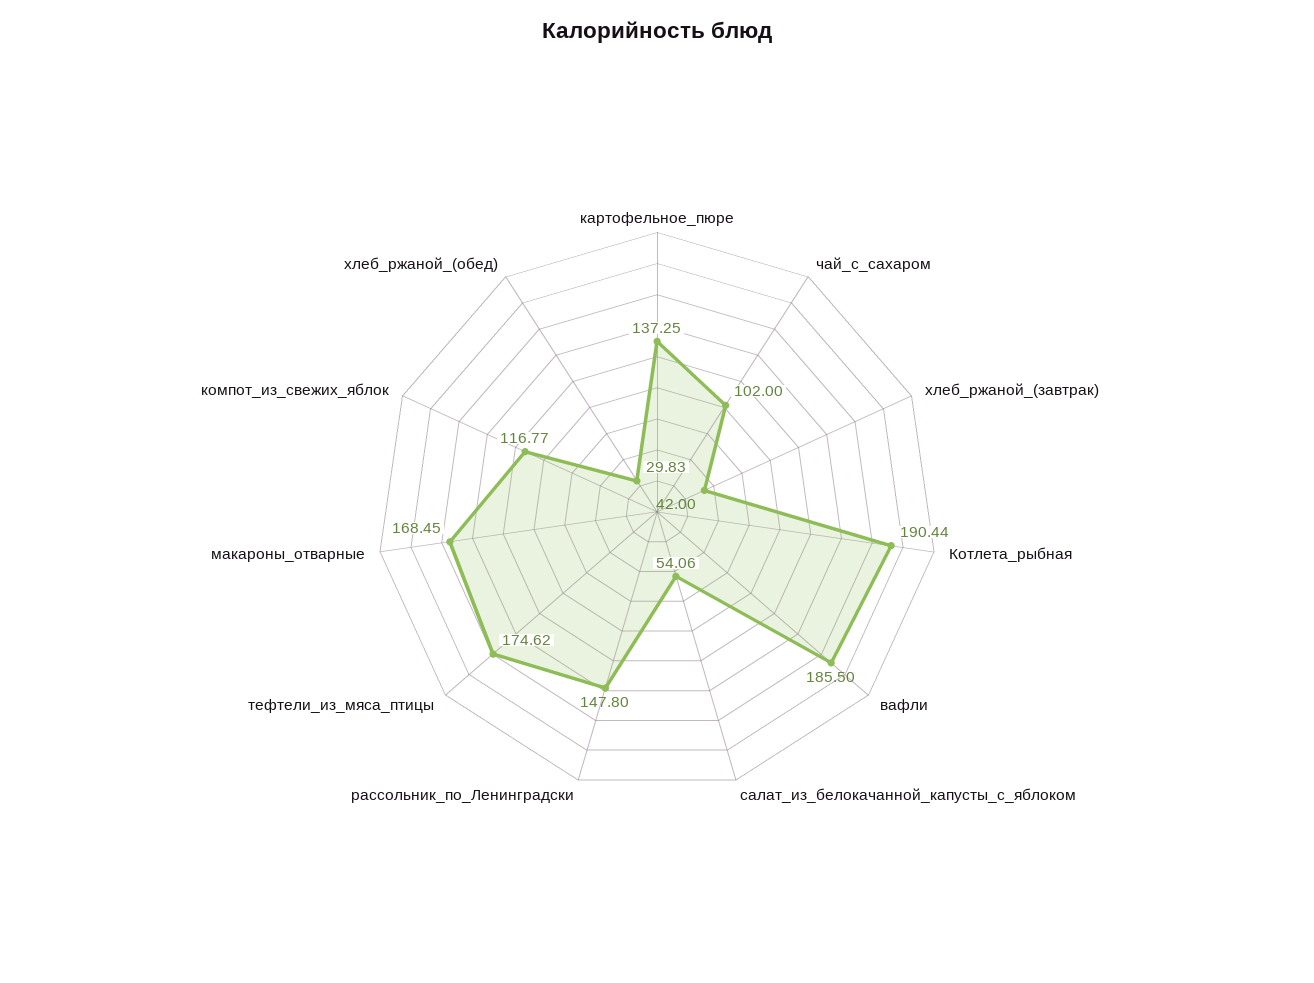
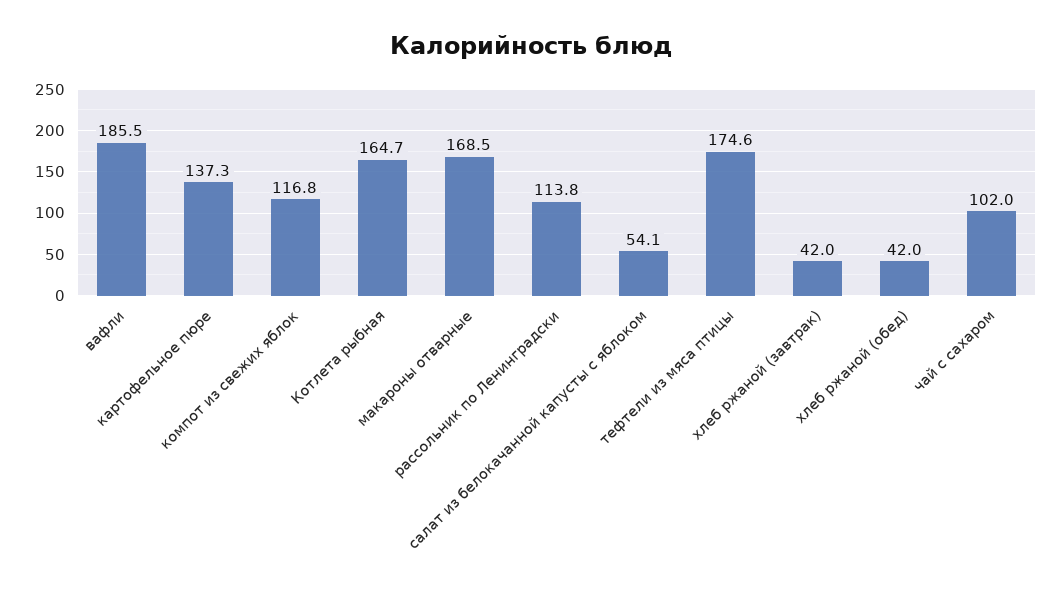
Котлета_рыбная: 190.44 -> 164.7
рассольник_по_Ленинградски: 147.8 -> 113.8
хлеб_ржаной_(обед): 29.83 -> 42

